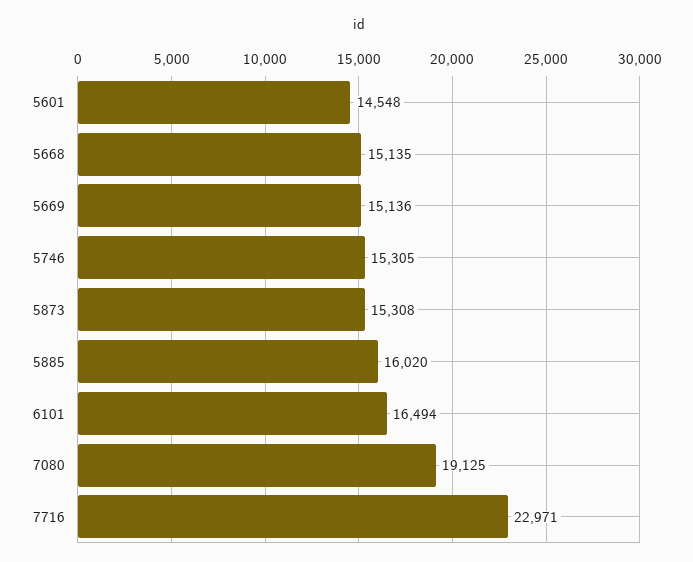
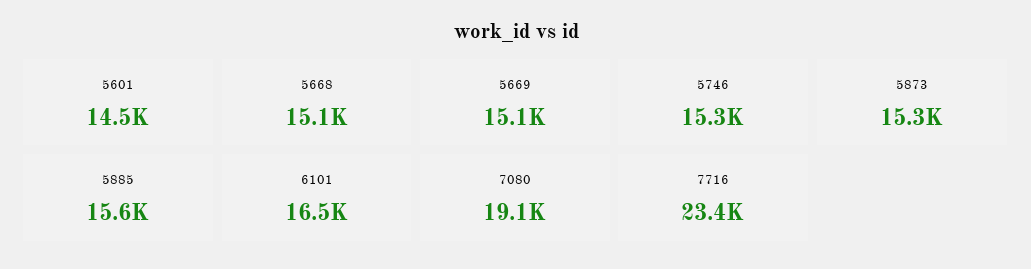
5885: 16020 -> 15600
7716: 22971 -> 23400

